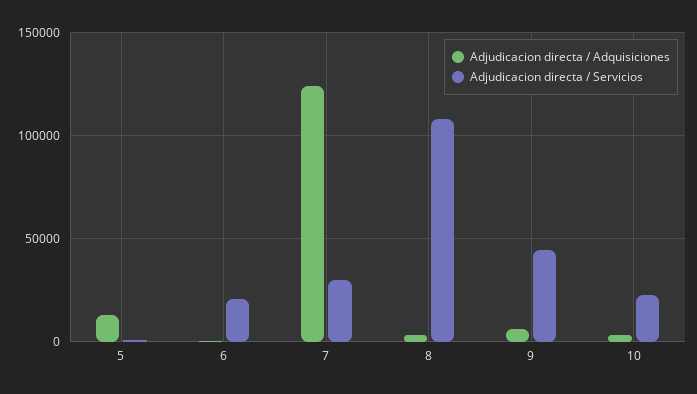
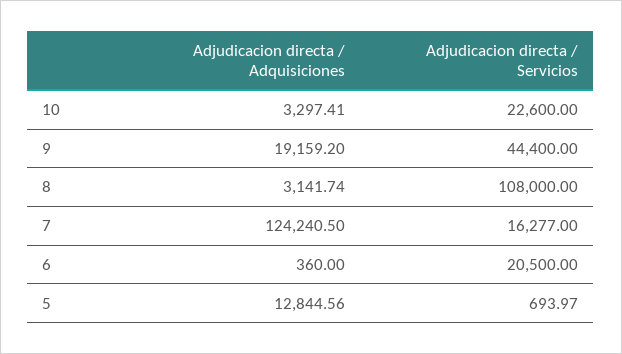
Adjudicacion directa / Servicios, 7: 30000 -> 16277
Adjudicacion directa / Adquisiciones, 9: 5000 -> 19159.2

